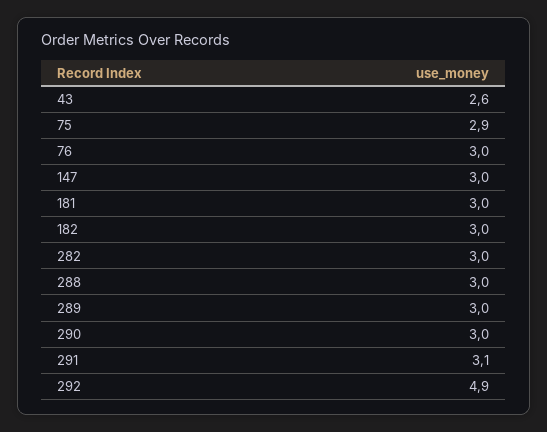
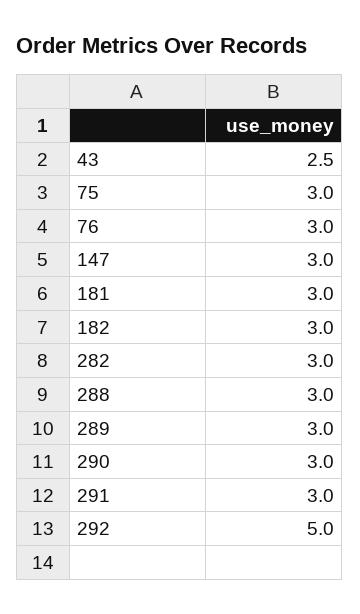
43: 2.6 -> 2.5
75: 2.9 -> 3
291: 3.1 -> 3
292: 4.9 -> 5

